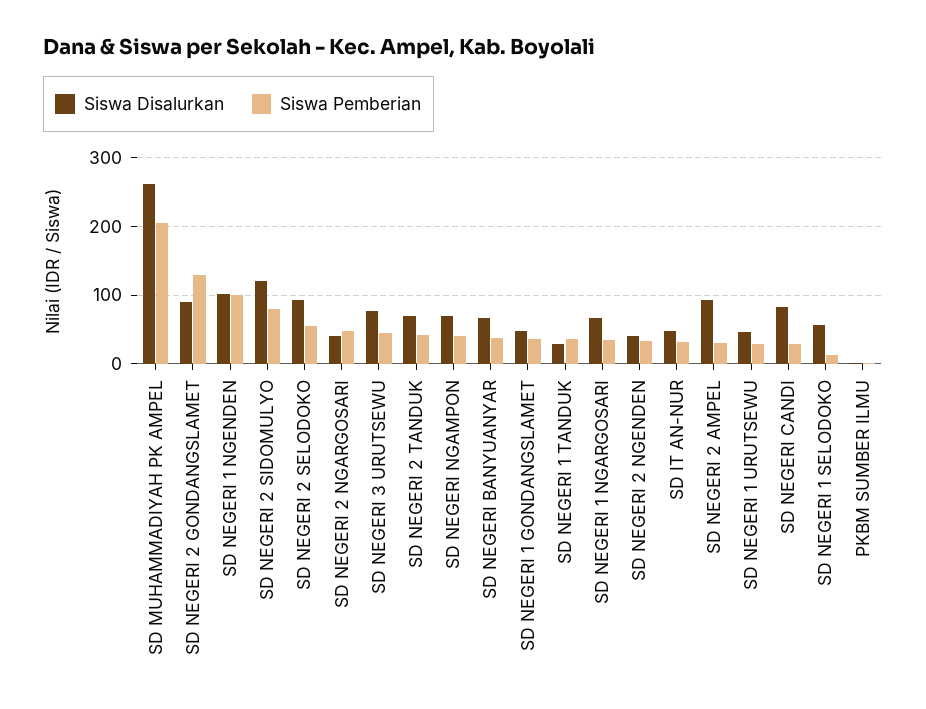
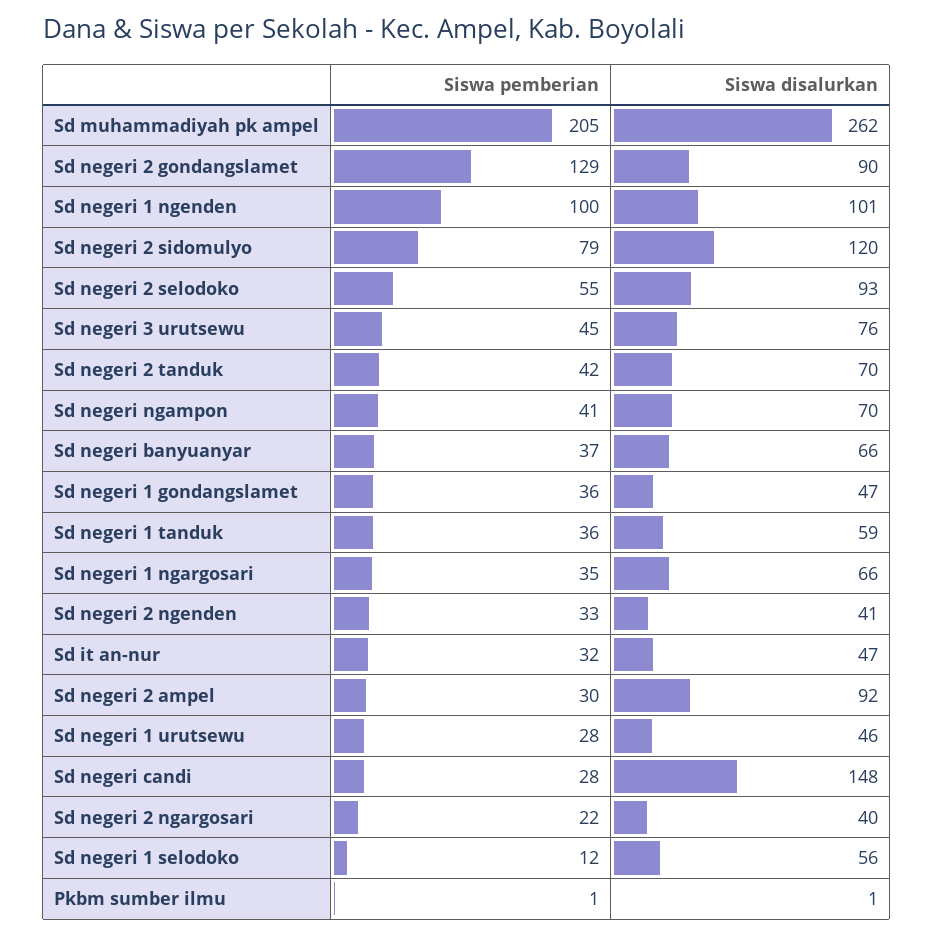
Siswa Pemberian, SD NEGERI 2 NGARGOSARI: 50 -> 22
Siswa Disalurkan, SD NEGERI 1 TANDUK: 30 -> 59
Siswa Disalurkan, SD NEGERI CANDI: 80 -> 148

